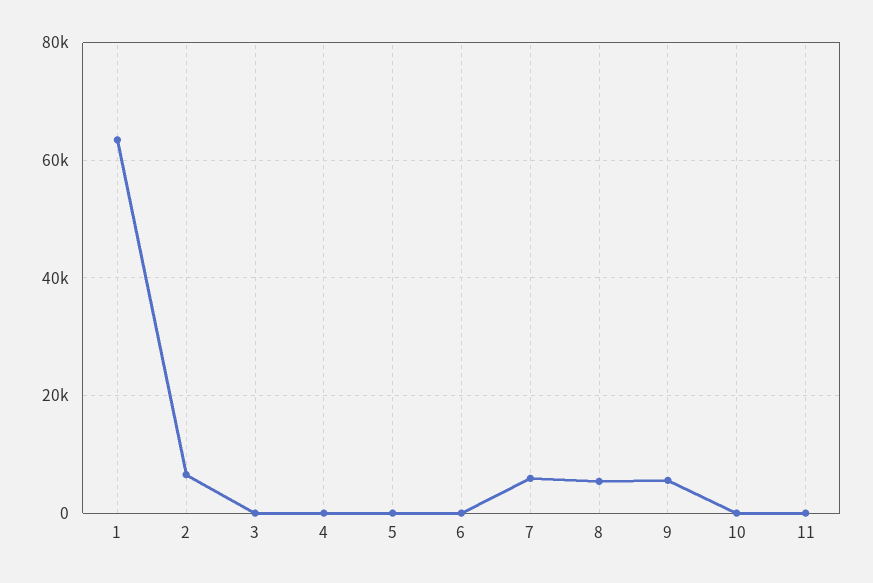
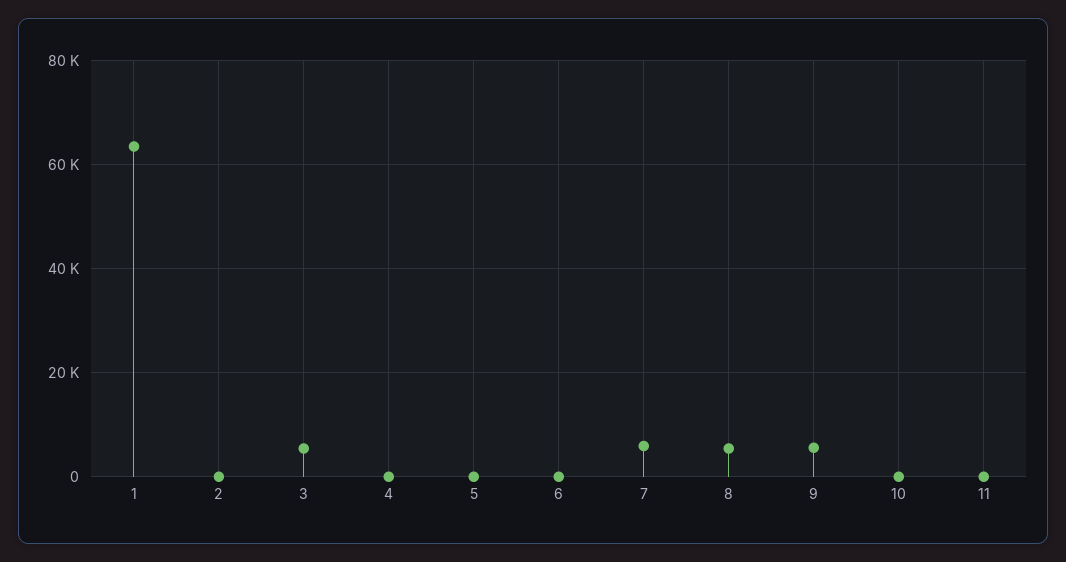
2: 6000 -> 0
3: 0 -> 6000

